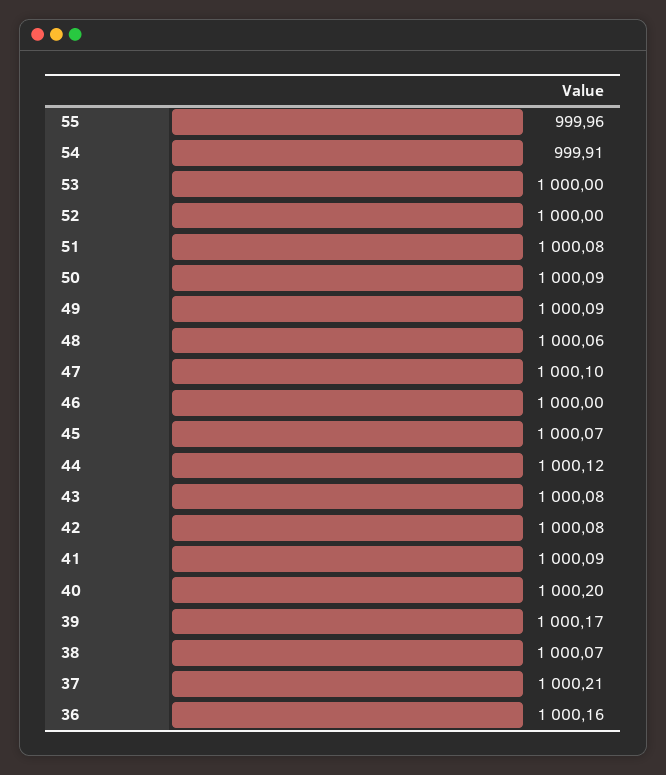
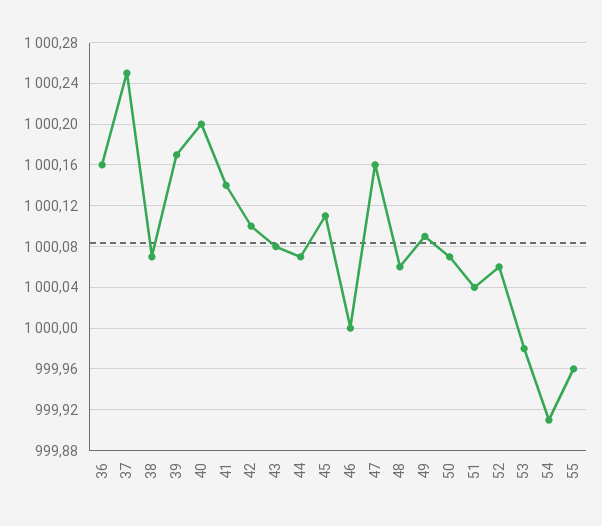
53: 1000 -> 999.98
52: 1000 -> 1000.06
51: 1000.08 -> 1000.04
50: 1000.09 -> 1000.07
47: 1000.1 -> 1000.16
45: 1000.07 -> 1000.11
44: 1000.12 -> 1000.07
42: 1000.08 -> 1000.1
41: 1000.09 -> 1000.14
37: 1000.21 -> 1000.25

